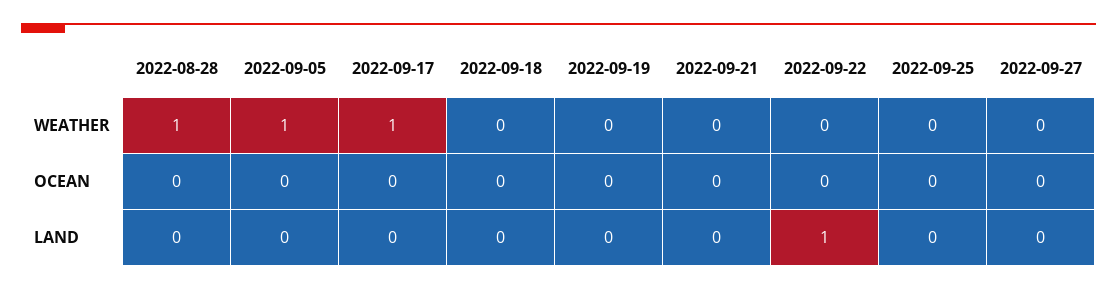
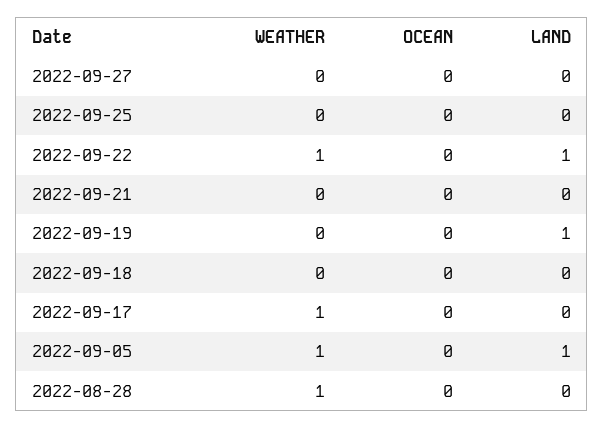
2022-09-22, WEATHER: 0 -> 1
2022-09-05, LAND: 0 -> 1
2022-09-19, LAND: 0 -> 1

